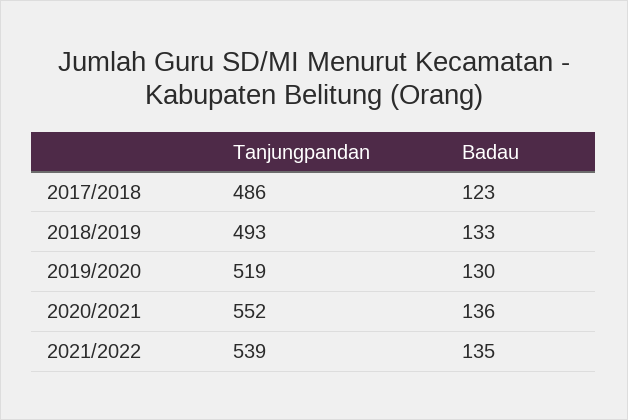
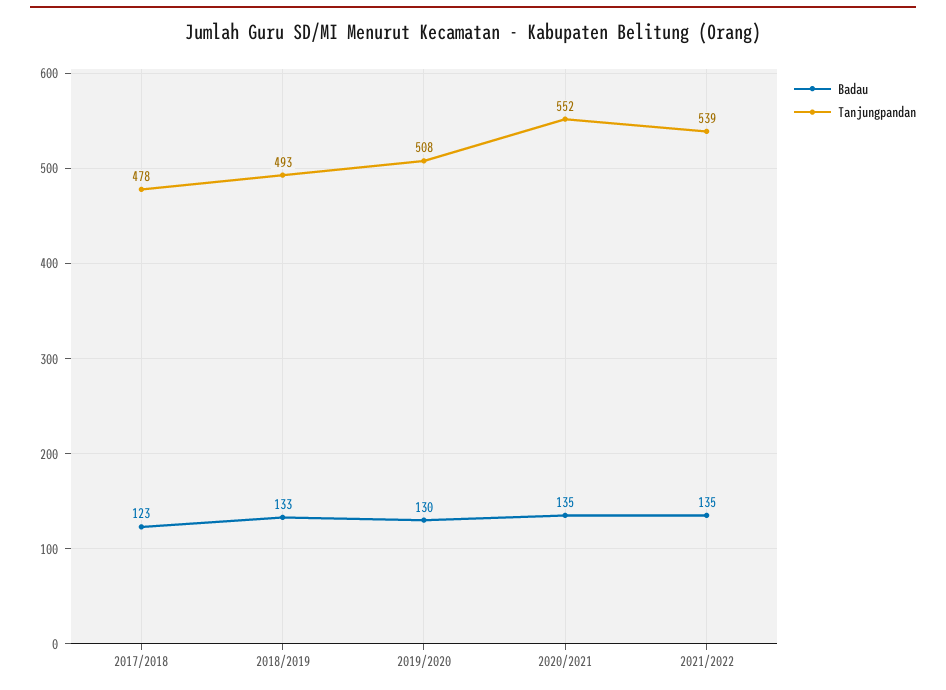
Tanjungpandan, 2017/2018: 486 -> 478
Tanjungpandan, 2019/2020: 519 -> 508
Badau, 2020/2021: 136 -> 135

